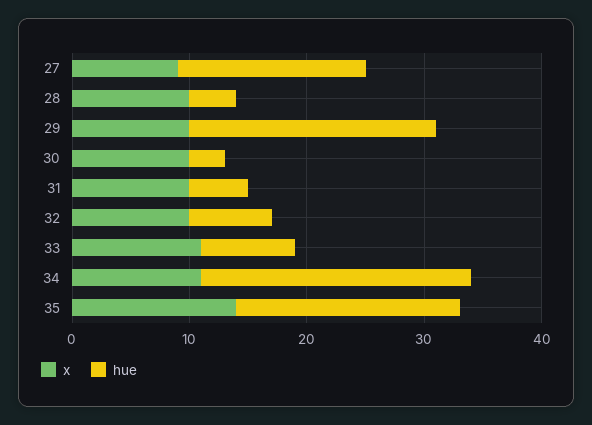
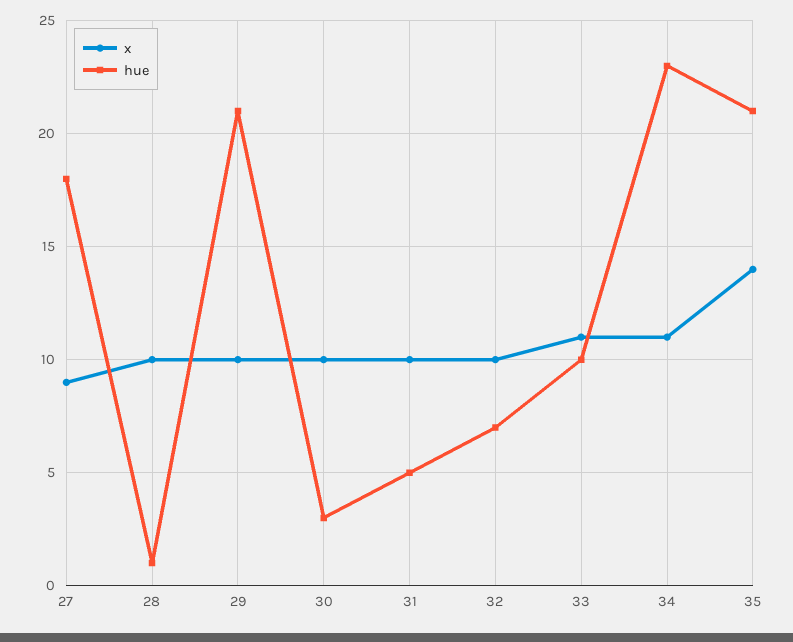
hue, 27: 16 -> 18
hue, 28: 4 -> 1
hue, 33: 8 -> 10
hue, 35: 19 -> 21

